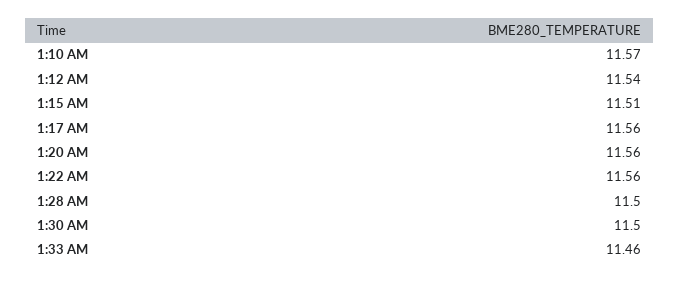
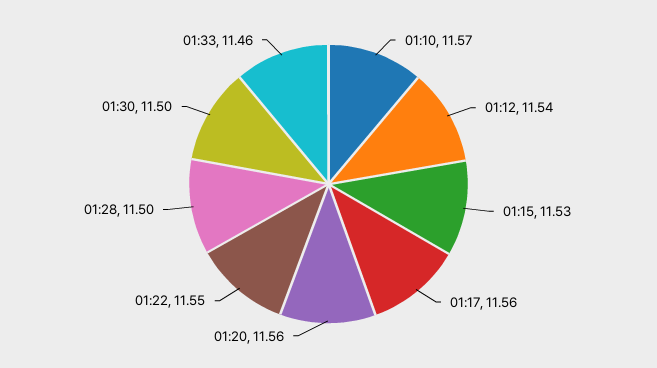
1:15 AM: 11.51 -> 11.53
1:22 AM: 11.56 -> 11.55

